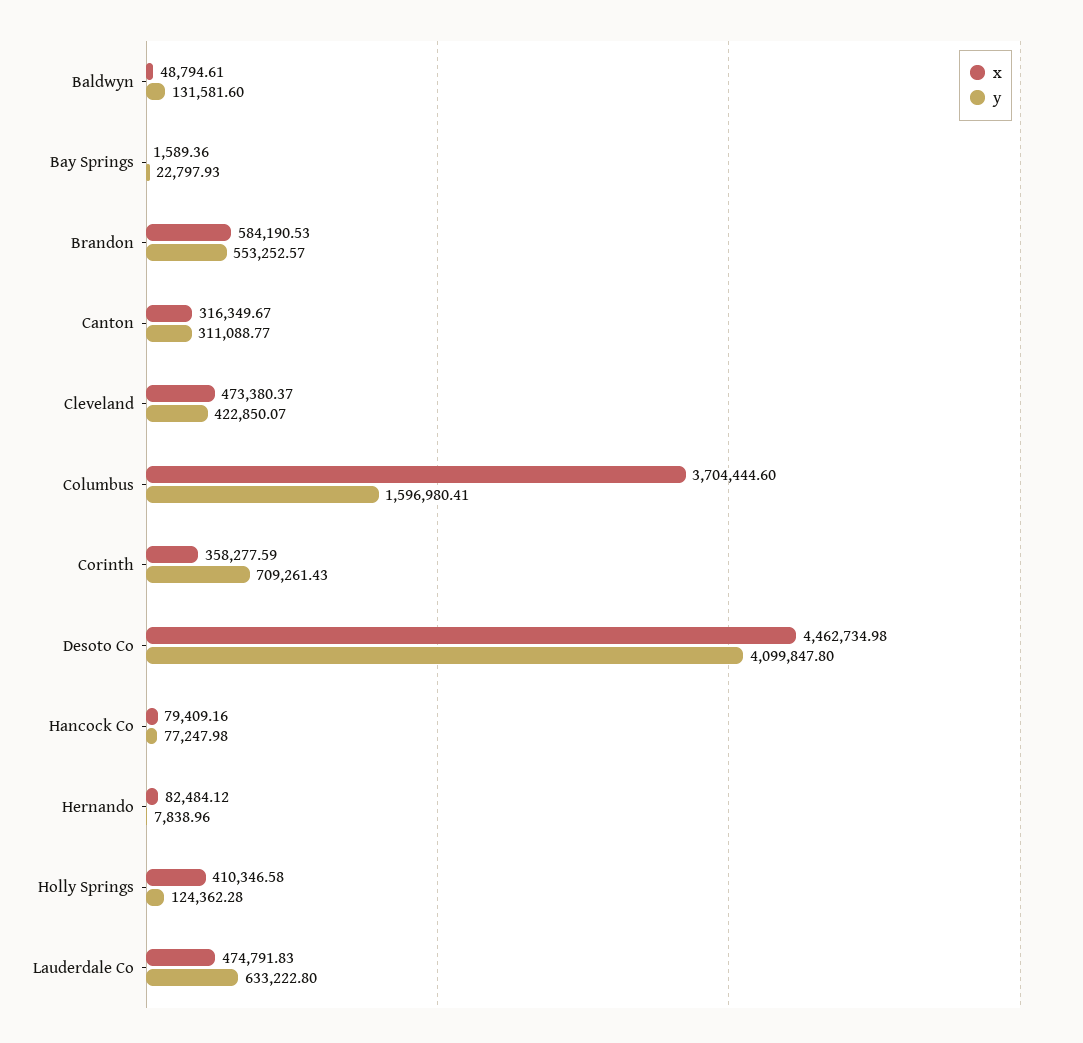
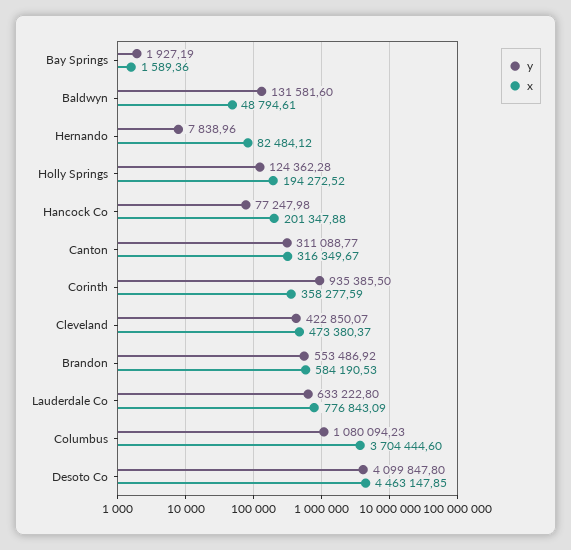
y, Bay Springs: 22797.93 -> 1927.19
y, Brandon: 553252.57 -> 553486.92
y, Columbus: 1596980.41 -> 1080094.23
y, Corinth: 709261.43 -> 935385.5
x, Desoto Co: 4462734.98 -> 4463147.85
x, Hancock Co: 79409.16 -> 201347.88
x, Holly Springs: 410346.58 -> 194272.52
x, Lauderdale Co: 474791.83 -> 776843.09

